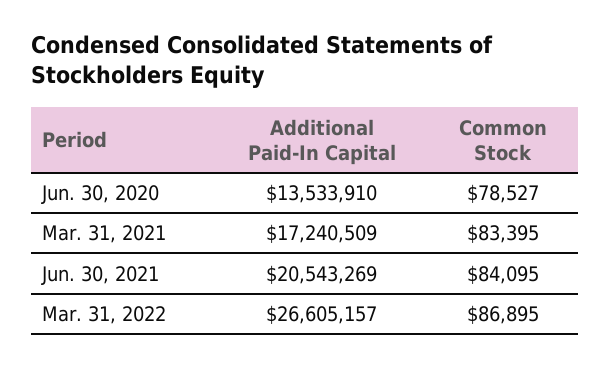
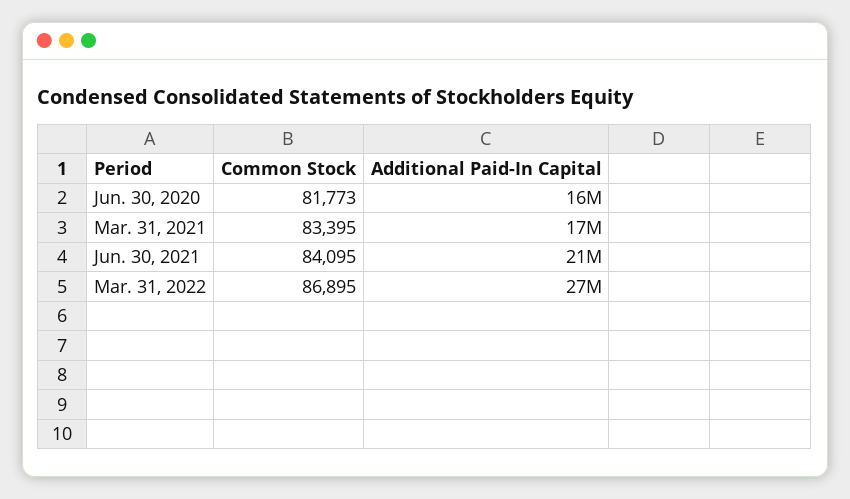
Additional Paid-In Capital, Jun. 30, 2020: 13533910 -> 16000000
Common Stock, Jun. 30, 2020: 78527 -> 81773

